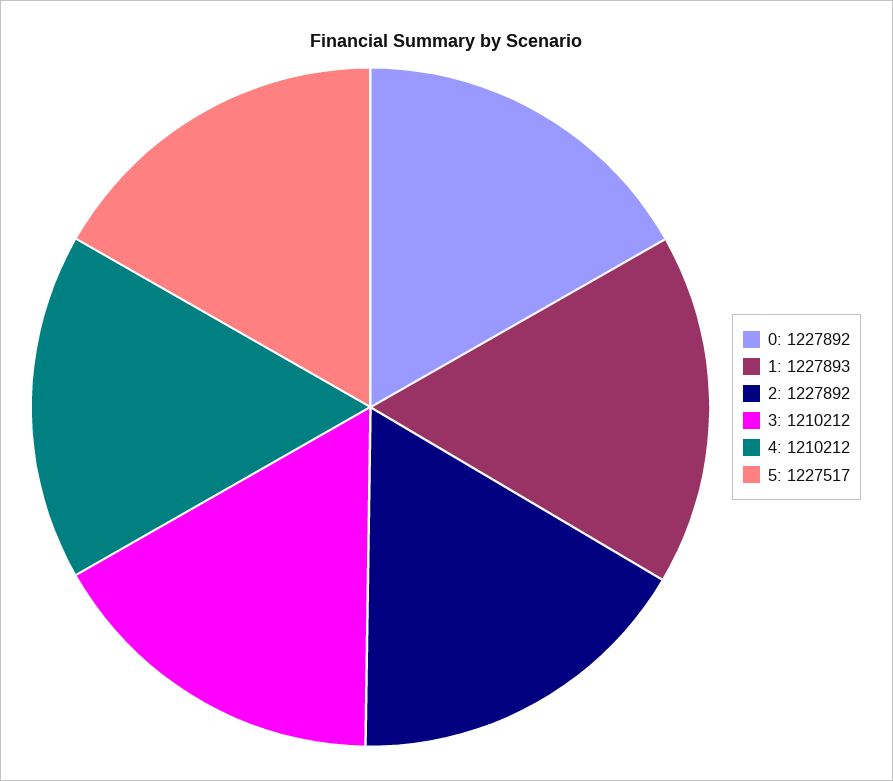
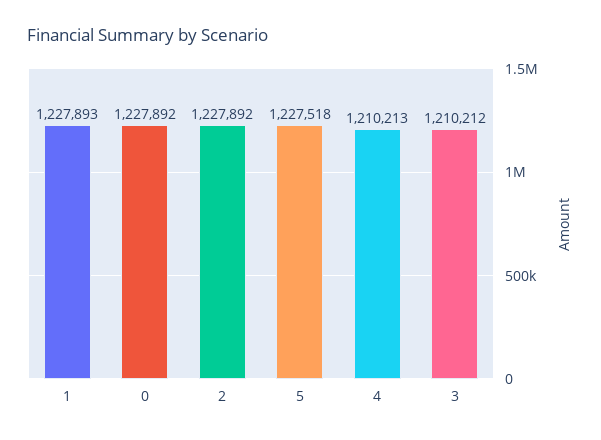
4: 1210212 -> 1210213
5: 1227517 -> 1227518

